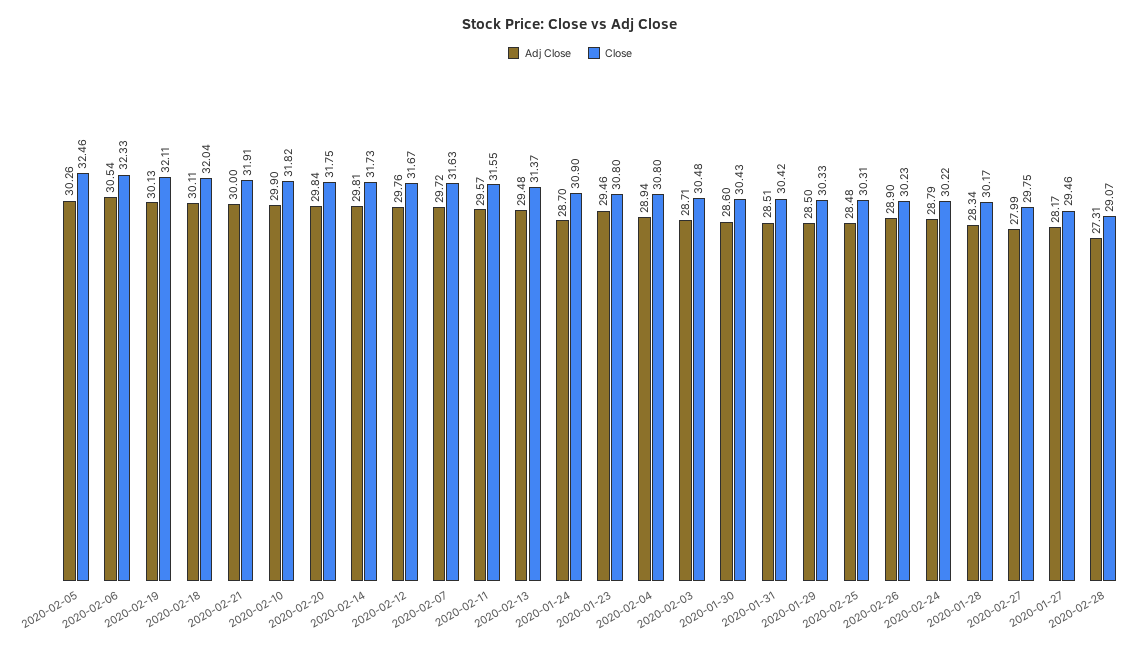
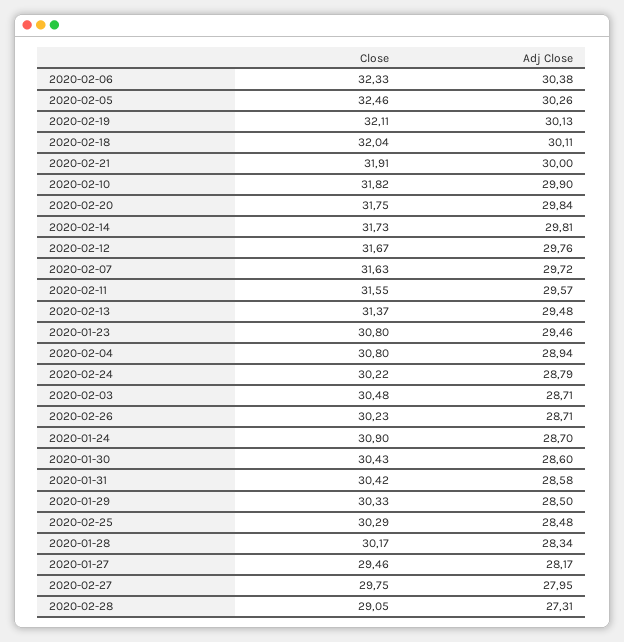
Adj Close, 2020-02-06: 30.54 -> 30.38
Adj Close, 2020-01-31: 28.51 -> 28.58
Close, 2020-02-25: 30.31 -> 30.29
Adj Close, 2020-02-26: 28.9 -> 28.71
Adj Close, 2020-02-27: 27.99 -> 27.95
Close, 2020-02-28: 29.07 -> 29.05

